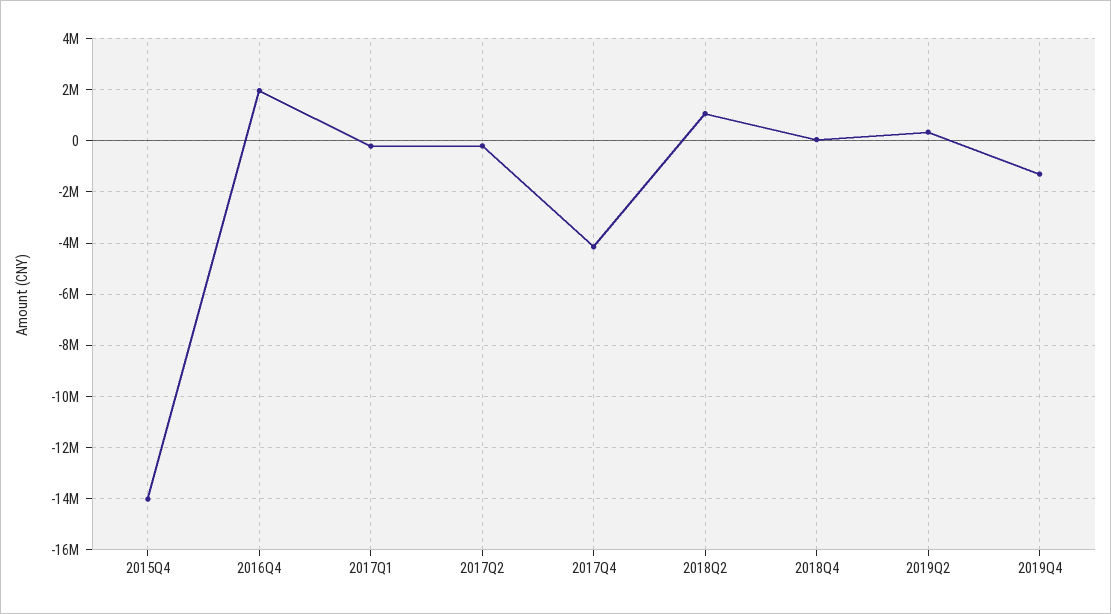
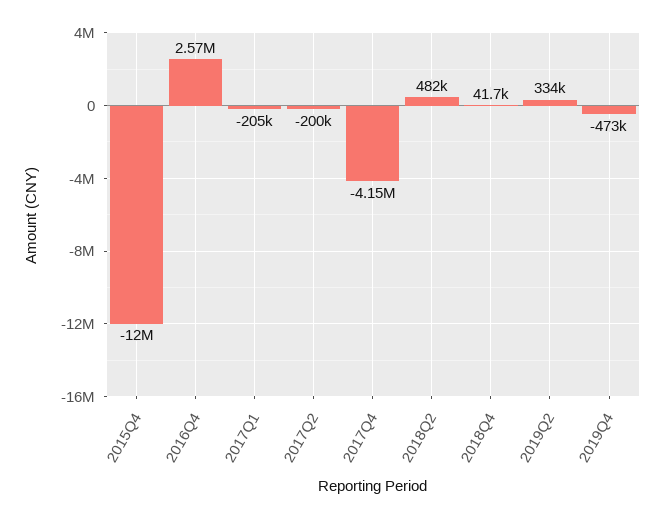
2015Q4: -14000000 -> -12000000
2016Q4: 2000000 -> 2570000
2018Q2: 1000000 -> 482000
2019Q4: -1250000 -> -473000

